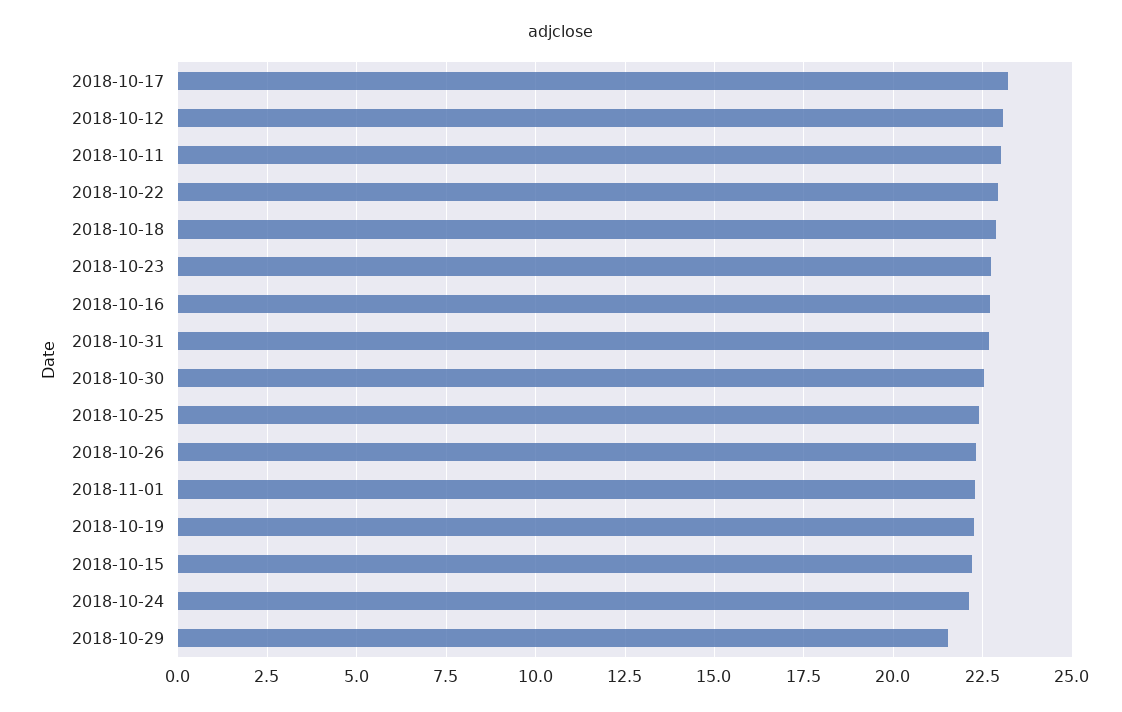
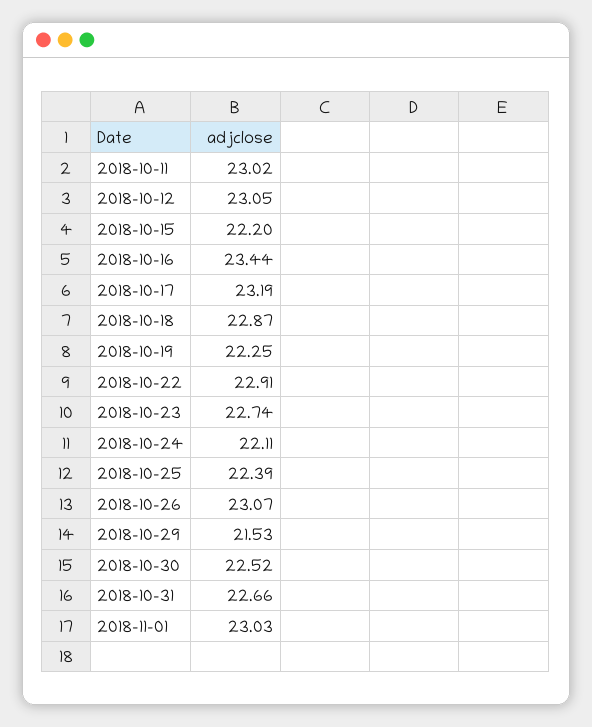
2018-10-16: 22.75 -> 23.44
2018-10-26: 22.25 -> 23.07
2018-11-01: 22.25 -> 23.03

